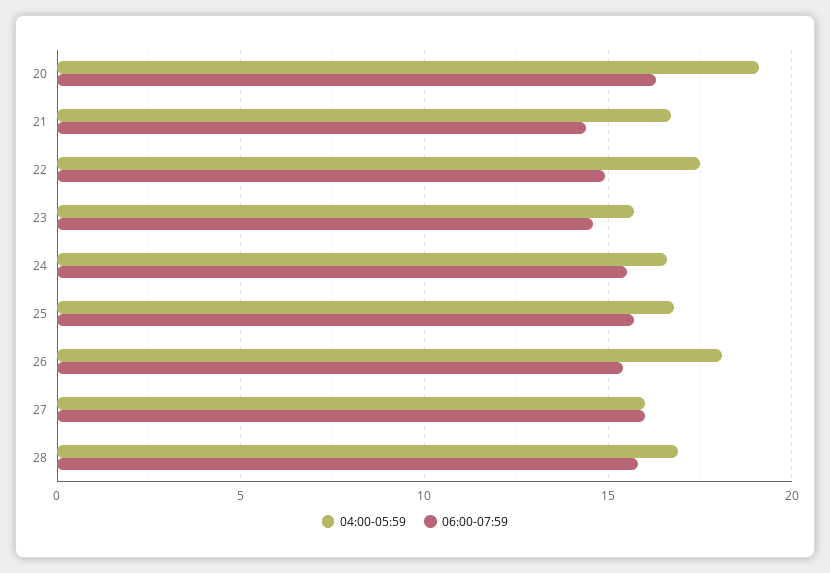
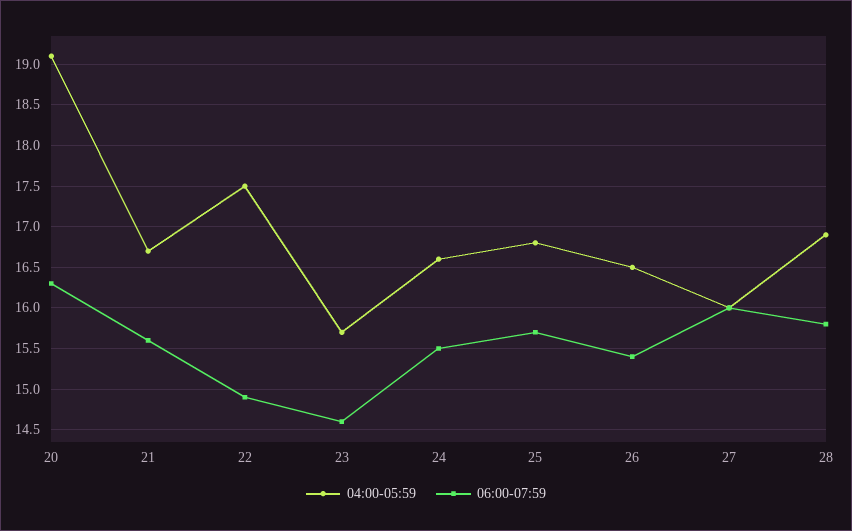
06:00-07:59, 21: 14.5 -> 15.6
04:00-05:59, 26: 18 -> 16.5

